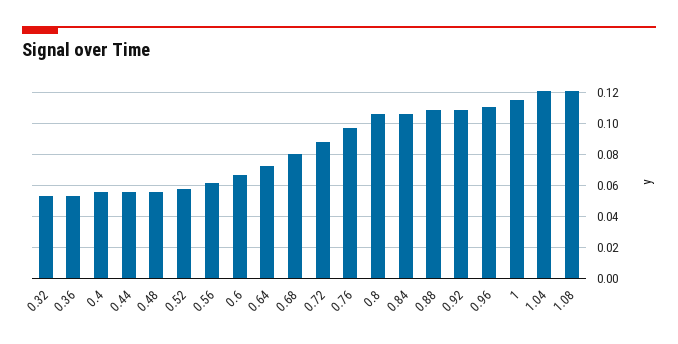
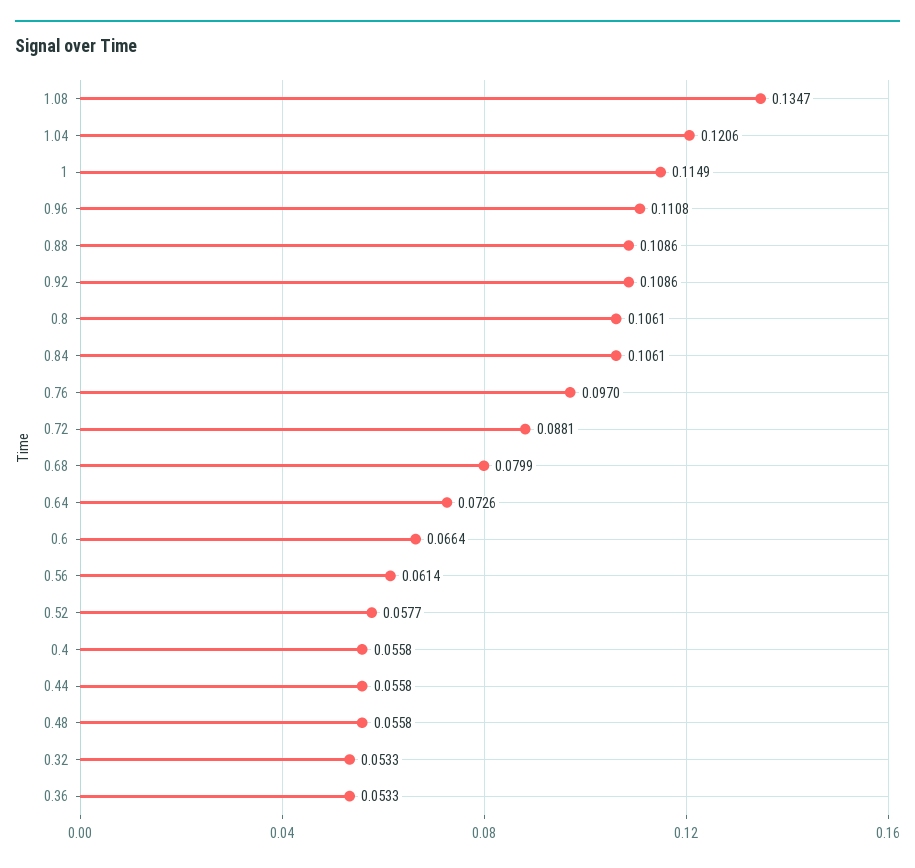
1.08: 0.12 -> 0.1347

